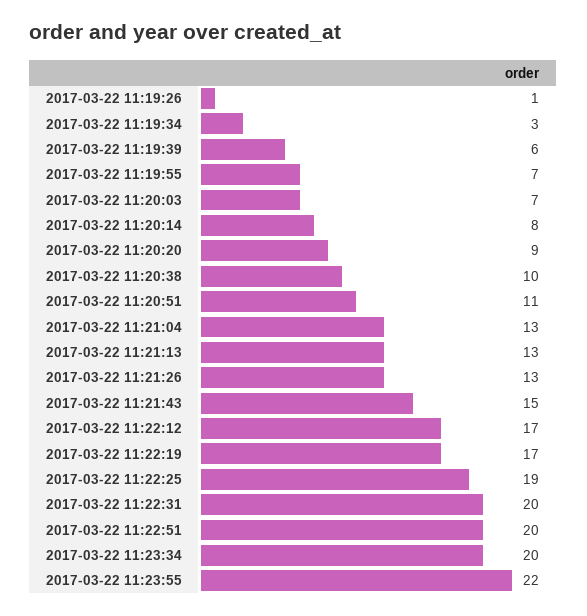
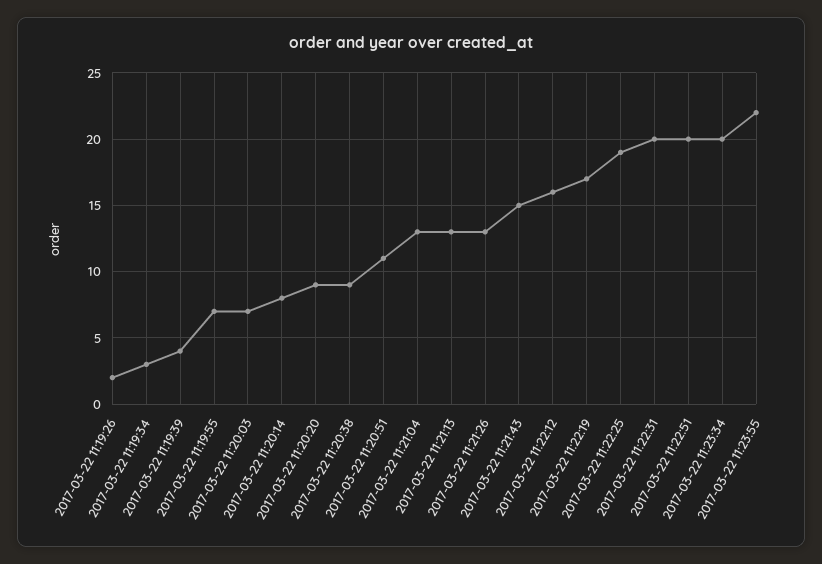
2017-03-22 11:19:26: 1 -> 2
2017-03-22 11:19:39: 6 -> 4
2017-03-22 11:20:38: 10 -> 9
2017-03-22 11:22:12: 17 -> 16

